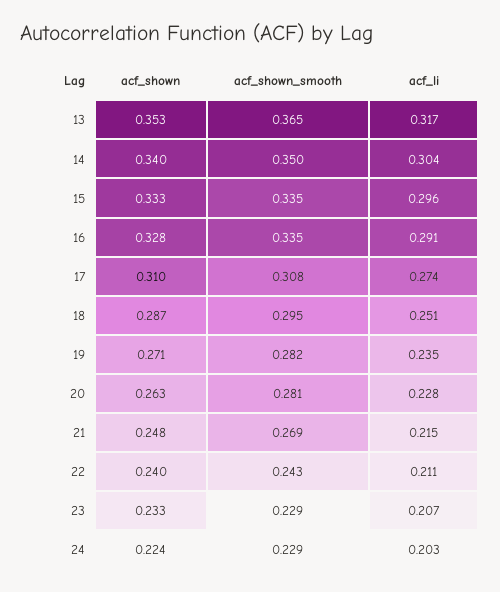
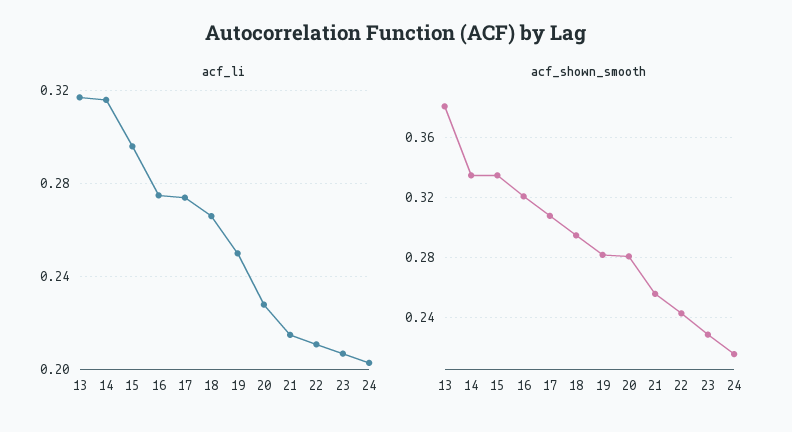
acf_shown, 13: 0.353 -> none
acf_shown_smooth, 13: 0.365 -> 0.38
acf_shown, 14: 0.34 -> none
acf_shown_smooth, 14: 0.35 -> 0.335
acf_li, 14: 0.304 -> 0.315
acf_shown, 15: 0.333 -> none
acf_shown, 16: 0.328 -> none
acf_shown_smooth, 16: 0.335 -> 0.32
acf_li, 16: 0.291 -> 0.275
acf_shown, 17: 0.31 -> none
acf_shown, 18: 0.287 -> none
acf_li, 18: 0.251 -> 0.265
acf_shown, 19: 0.271 -> none
acf_li, 19: 0.235 -> 0.25
acf_shown, 20: 0.263 -> none
acf_shown, 21: 0.248 -> none
acf_shown_smooth, 21: 0.269 -> 0.255
acf_shown, 22: 0.24 -> none
acf_shown, 23: 0.233 -> none
acf_shown, 24: 0.224 -> none
acf_shown_smooth, 24: 0.229 -> 0.215

